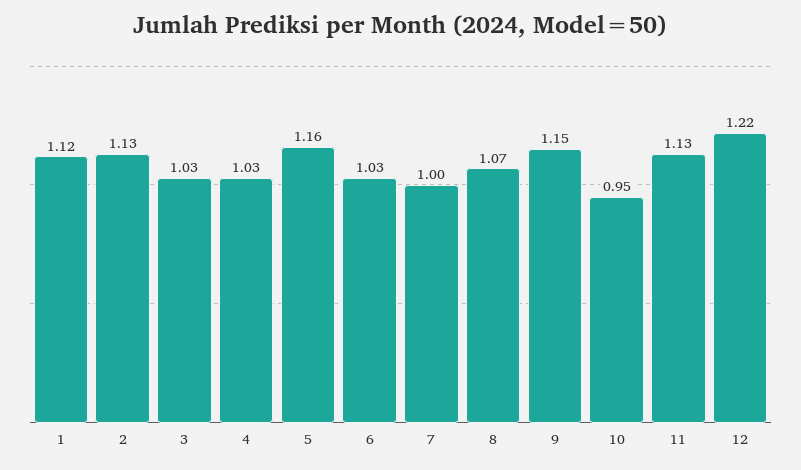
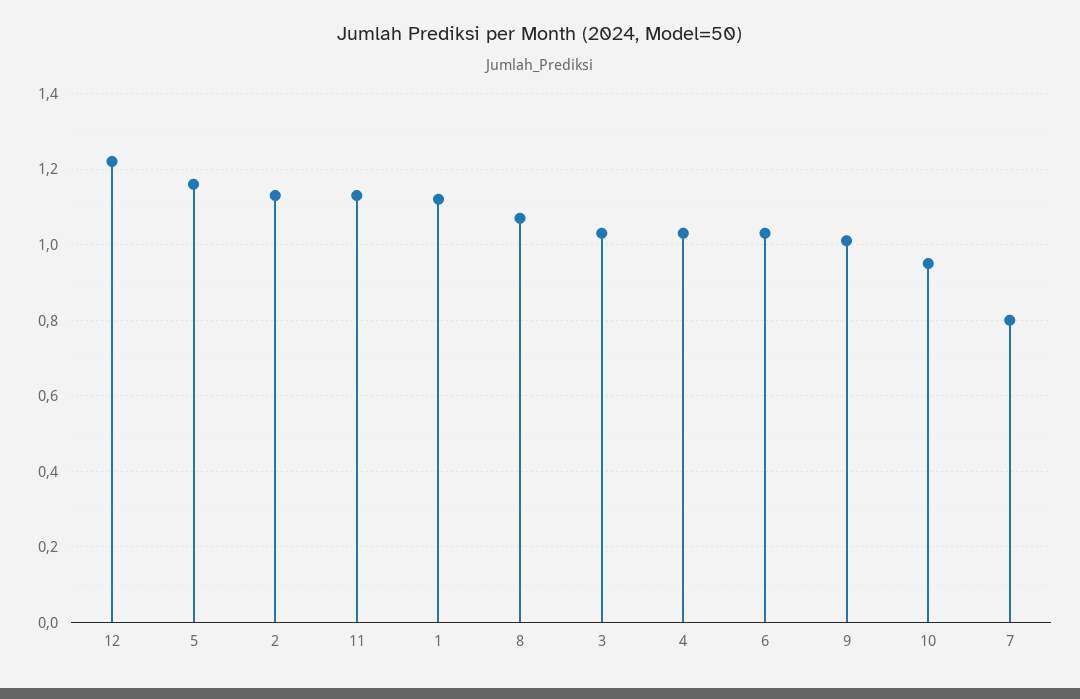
7: 1 -> 0.8
9: 1.15 -> 1

